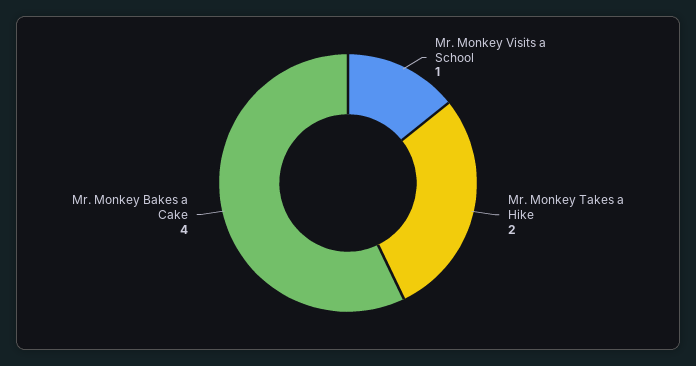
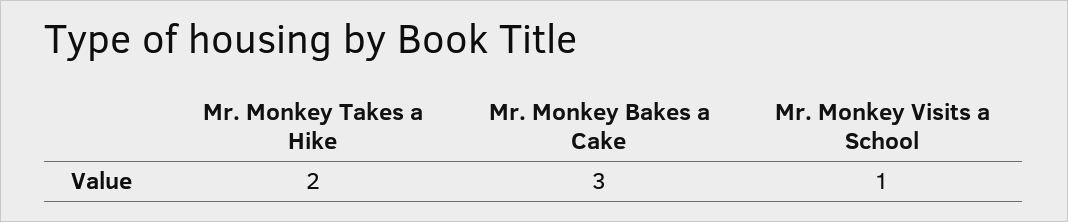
Mr. Monkey Bakes a Cake: 4 -> 3

